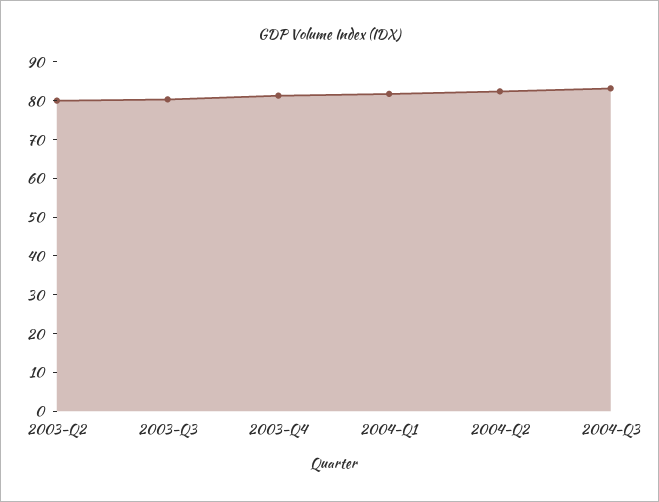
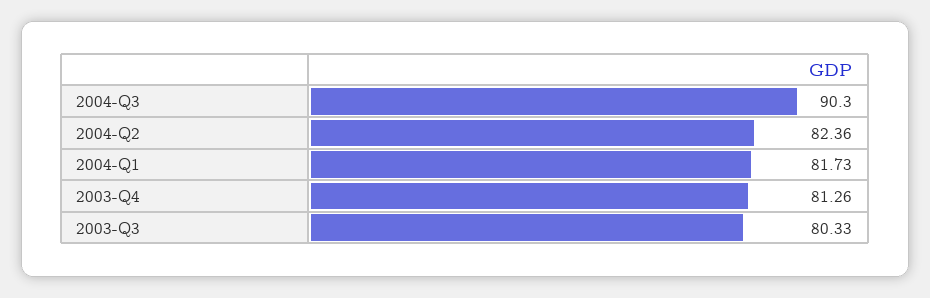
2003-Q2: 80 -> none
2004-Q3: 82.5 -> 90.3

